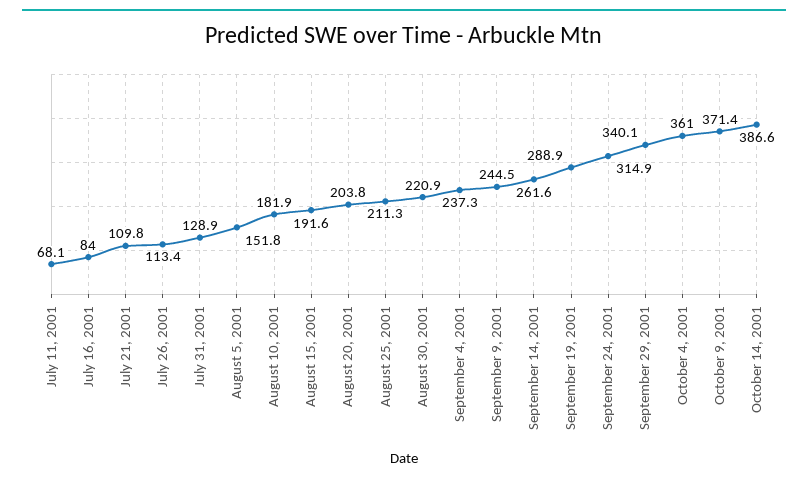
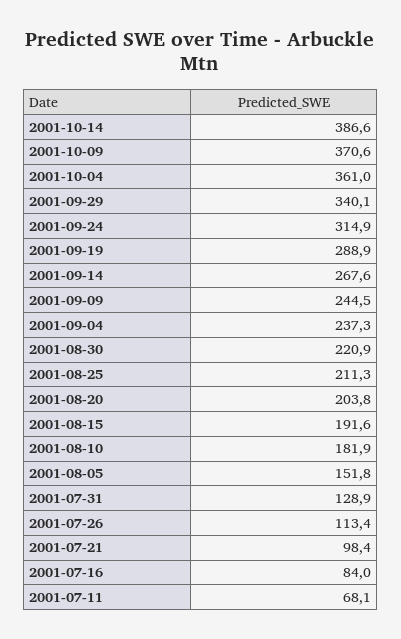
July 21, 2001: 109.8 -> 98.4
September 14, 2001: 261.6 -> 267.6
October 9, 2001: 371.4 -> 370.6

